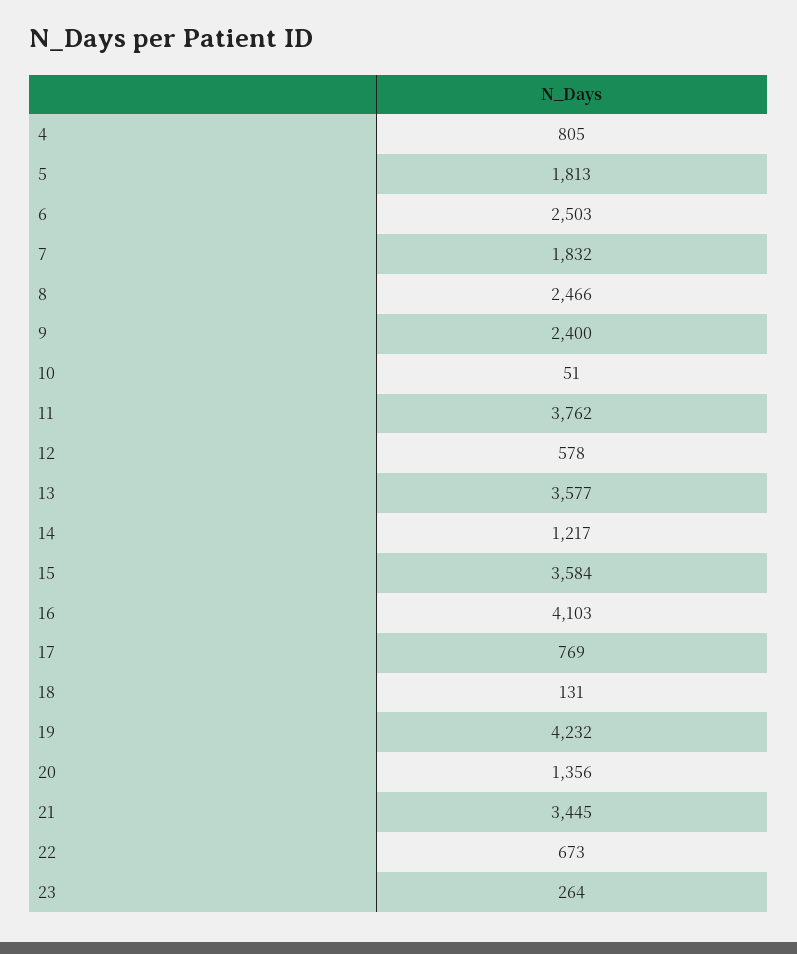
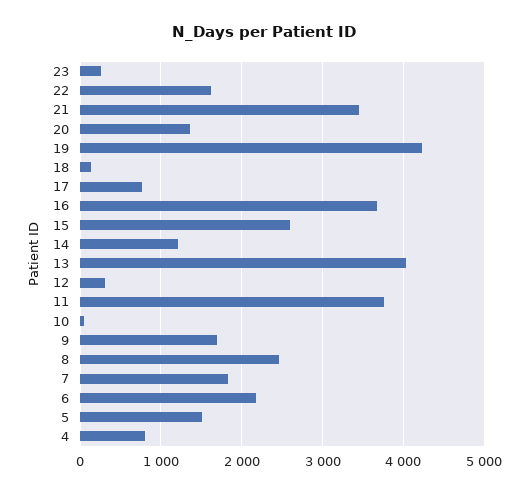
5: 1813 -> 1500
6: 2503 -> 2200
9: 2400 -> 1700
12: 578 -> 300
13: 3577 -> 4000
15: 3584 -> 2600
16: 4103 -> 3700
22: 673 -> 1600

